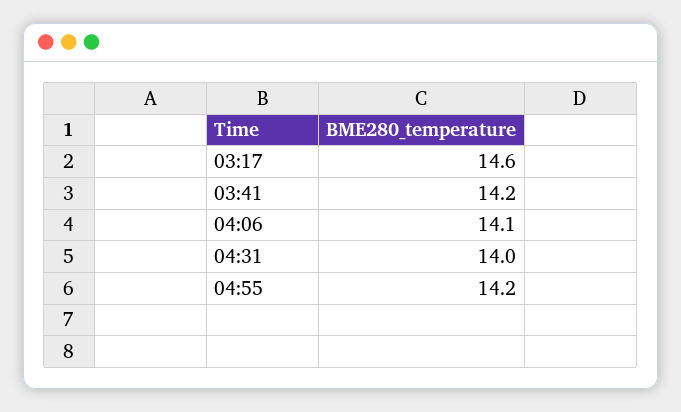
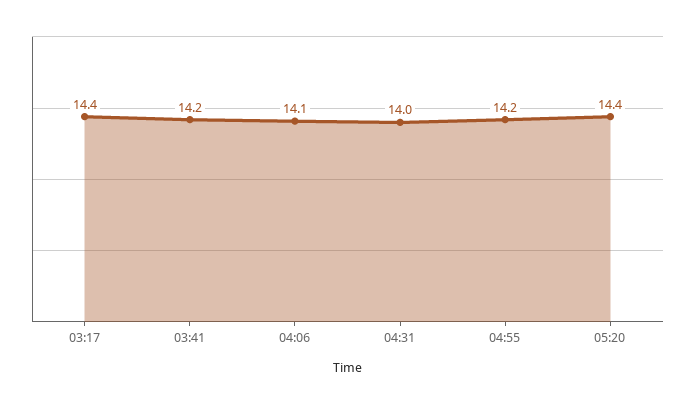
03:17: 14.6 -> 14.4
05:20: none -> 14.4

